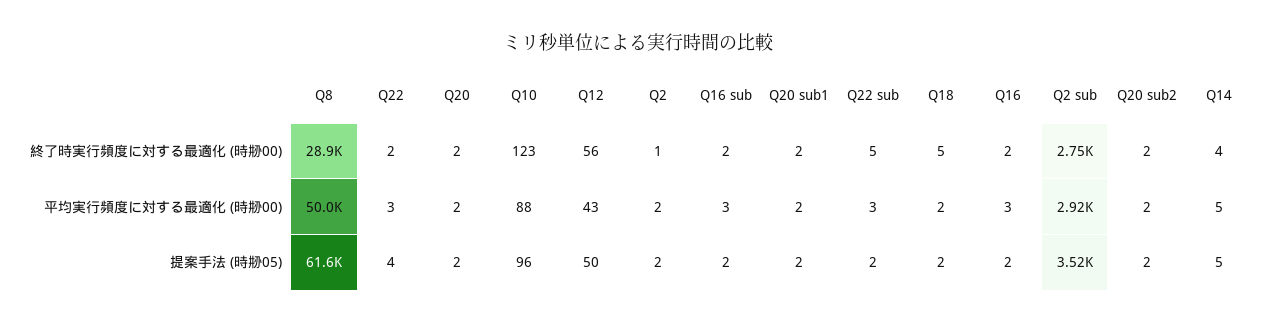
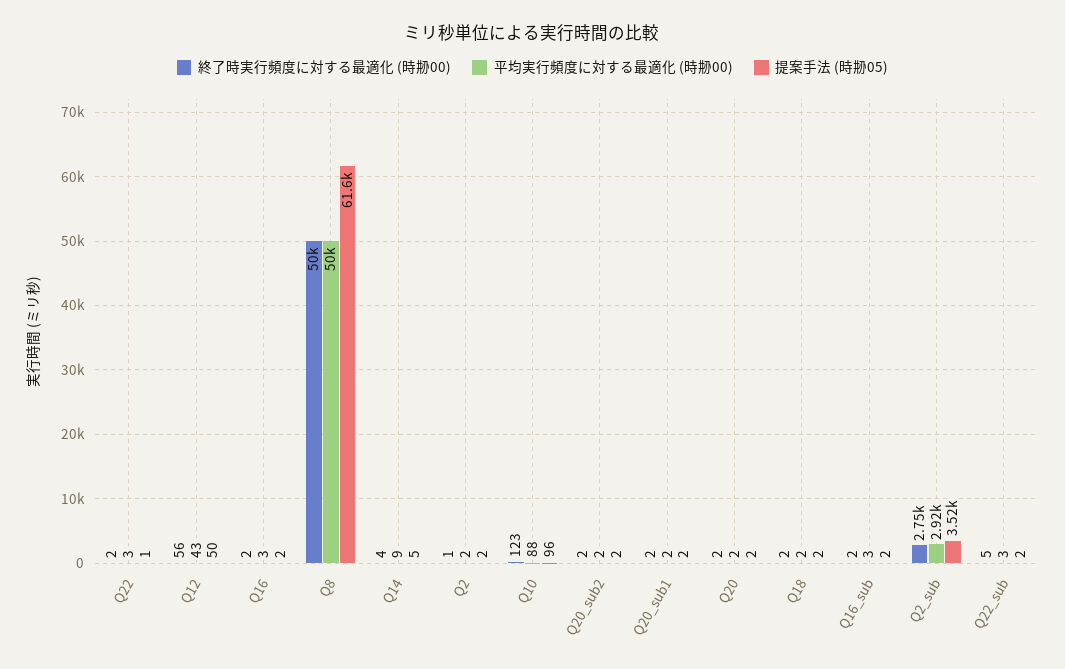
終了時実行頻度に対する最適化 (時刱00), Q8: 28900 -> 50000
終了時実行頻度に対する最適化 (時刱00), Q18: 5 -> 2
平均実行頻度に対する最適化 (時刱00), Q14: 5 -> 9
提案手法 (時刱05), Q22: 4 -> 1

